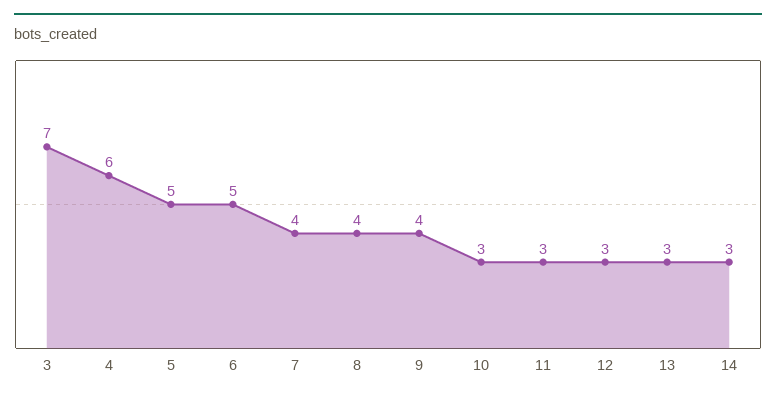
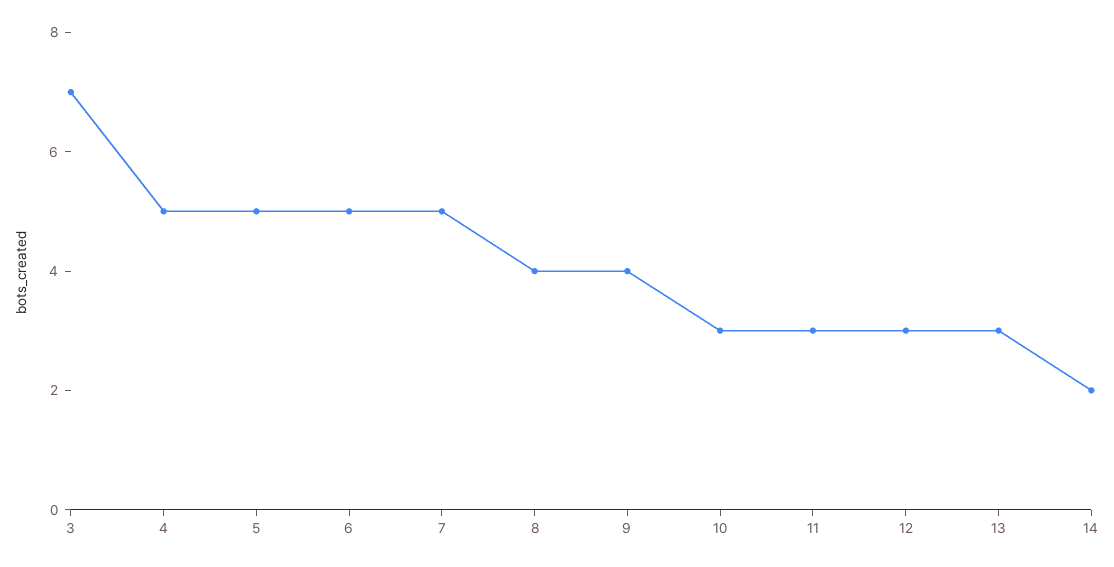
4: 6 -> 5
7: 4 -> 5
14: 3 -> 2

